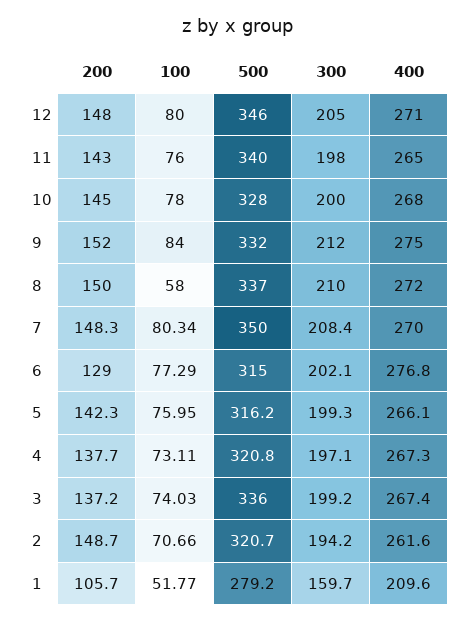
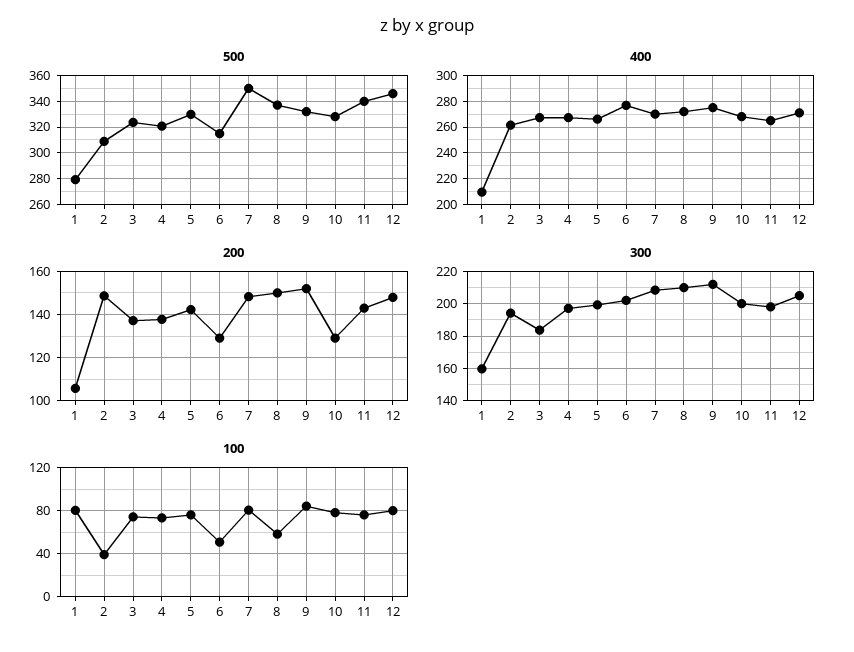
200, 10: 145 -> 130
100, 6: 77.29 -> 50
500, 5: 316.2 -> 330
500, 3: 336 -> 325
300, 3: 199.2 -> 185
100, 2: 70.66 -> 40
500, 2: 320.7 -> 310
100, 1: 51.77 -> 80

